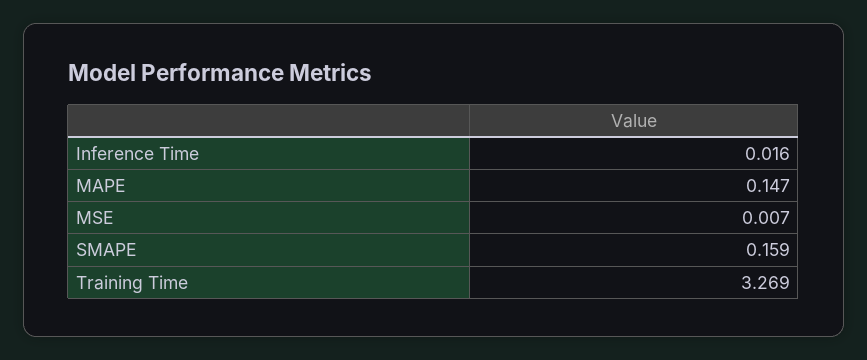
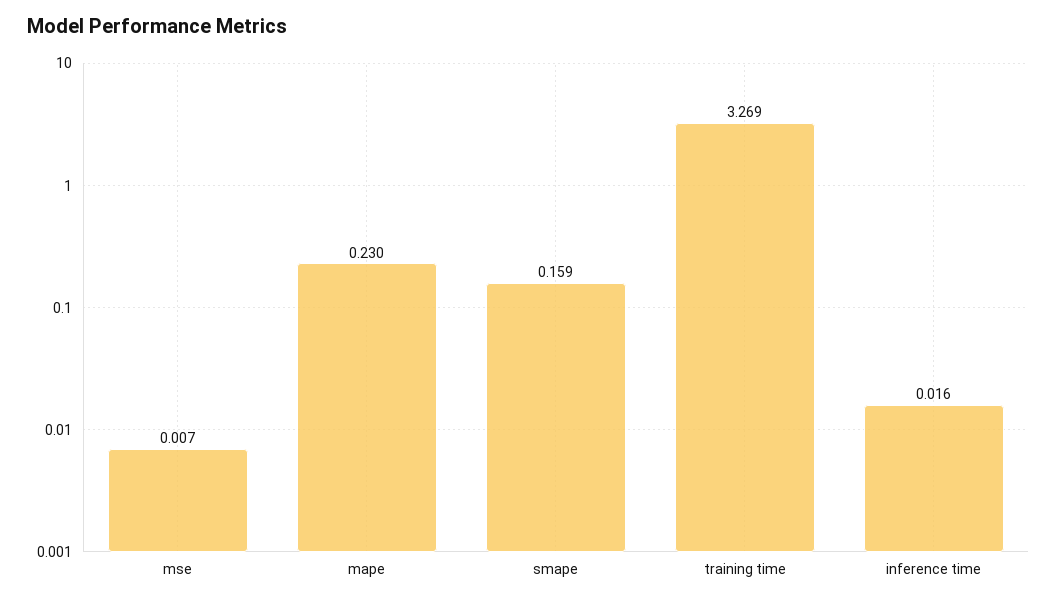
MAPE: 0.147 -> 0.23

